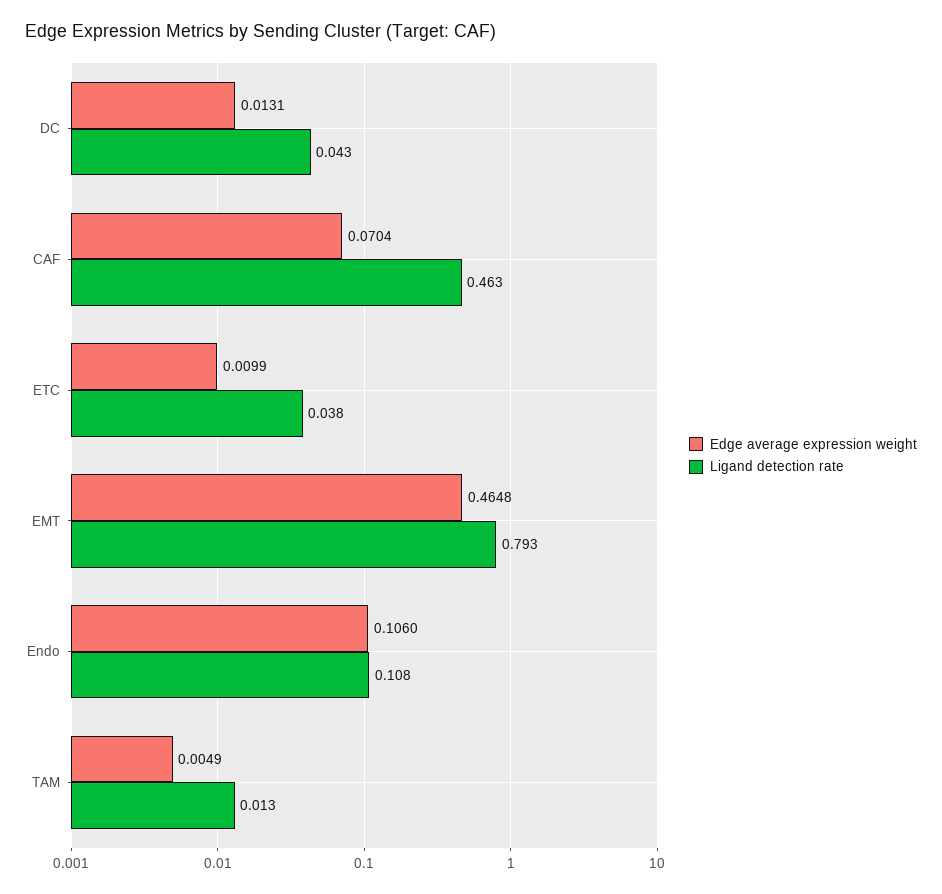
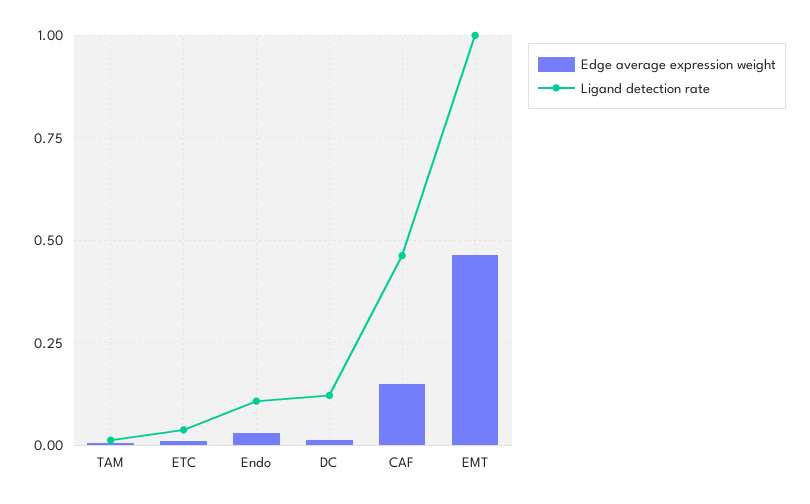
Ligand detection rate, DC: 0.043 -> 0.125
Edge average expression weight, CAF: 0.0704 -> 0.15
Ligand detection rate, EMT: 0.793 -> 1
Edge average expression weight, Endo: 0.106 -> 0.025

